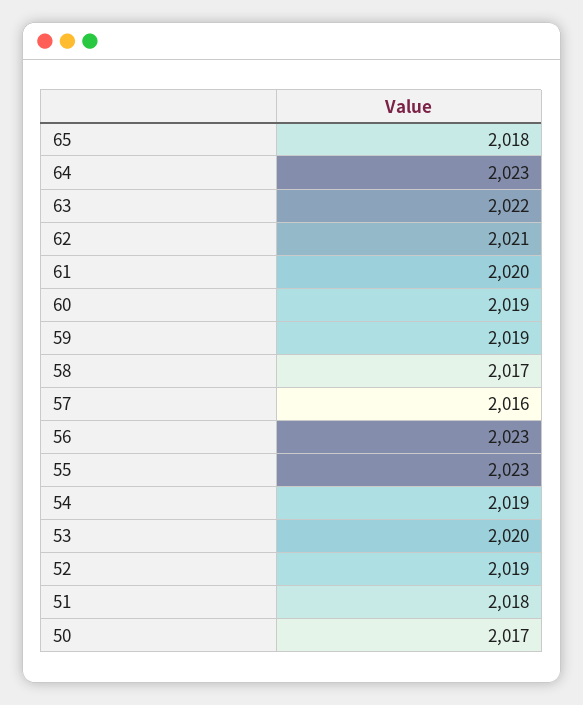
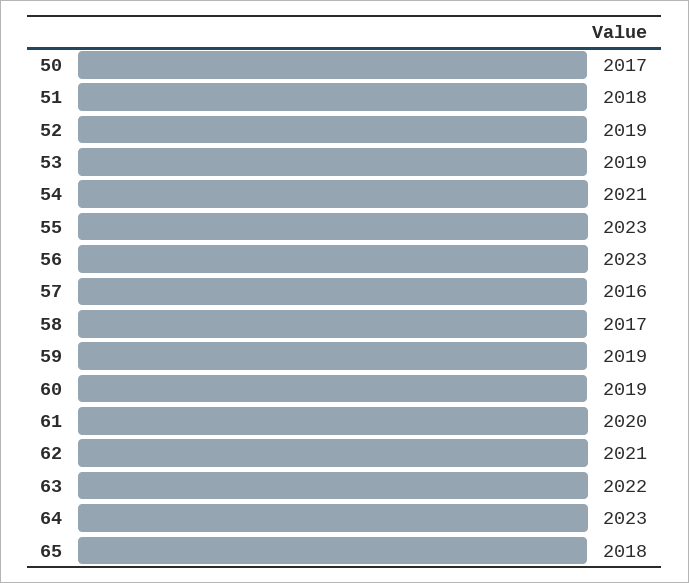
54: 2019 -> 2021
53: 2020 -> 2019

